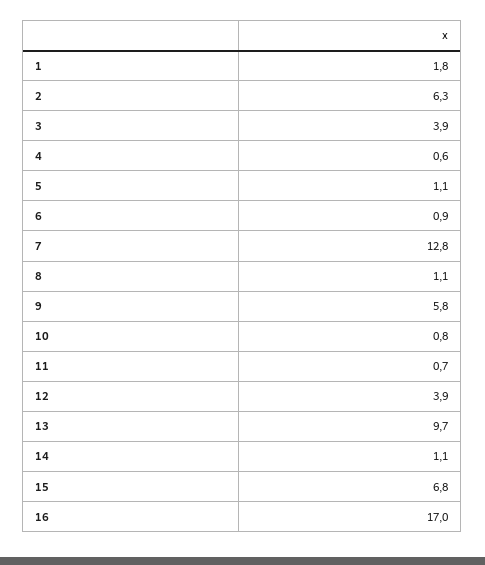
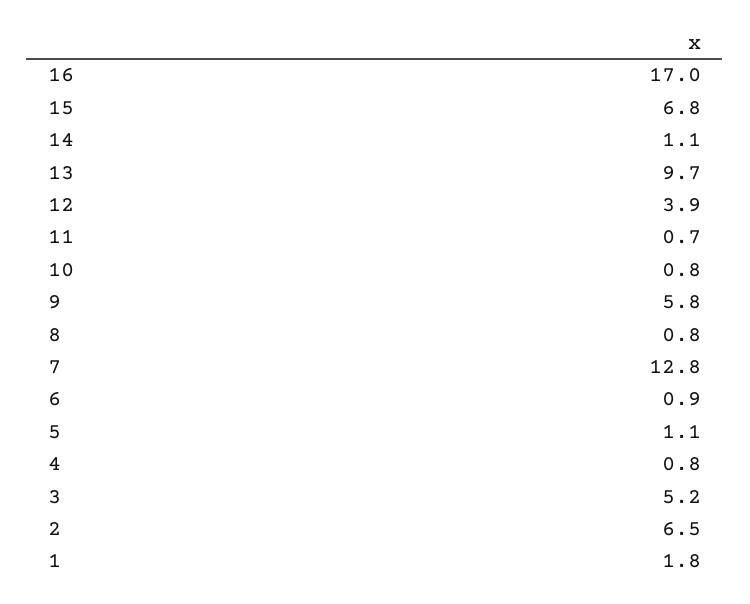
2: 6.3 -> 6.5
3: 3.9 -> 5.2
4: 0.6 -> 0.8
8: 1.1 -> 0.8

